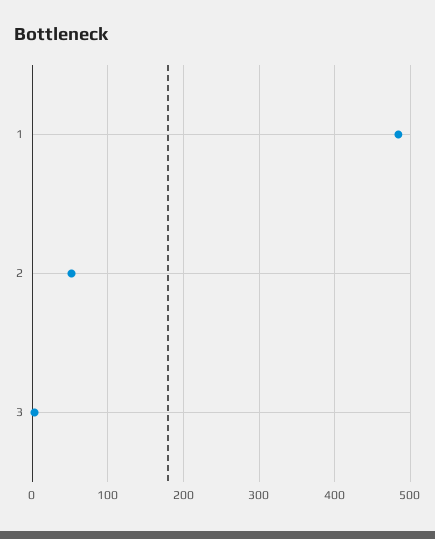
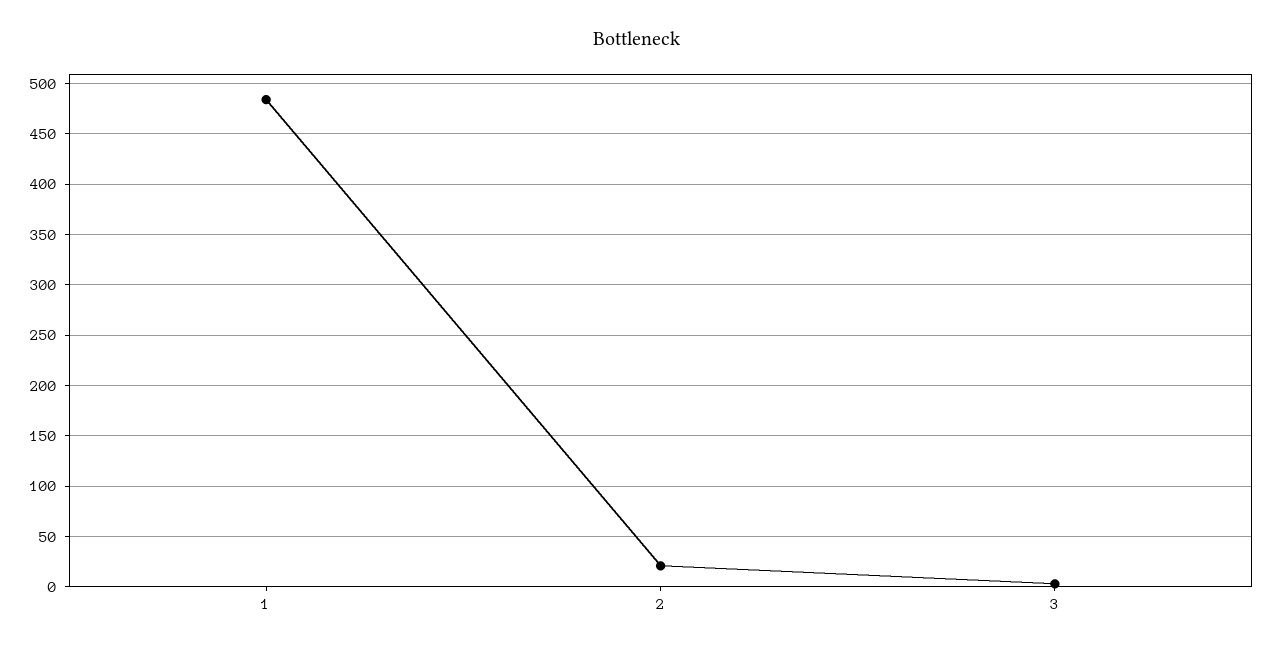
2: 50 -> 20

